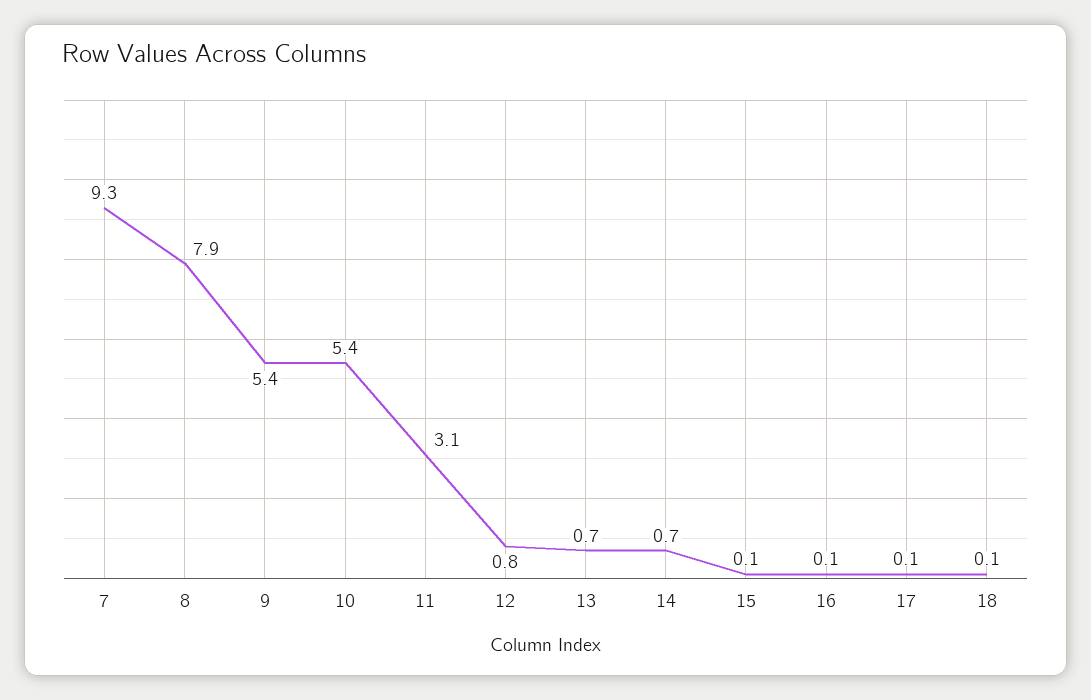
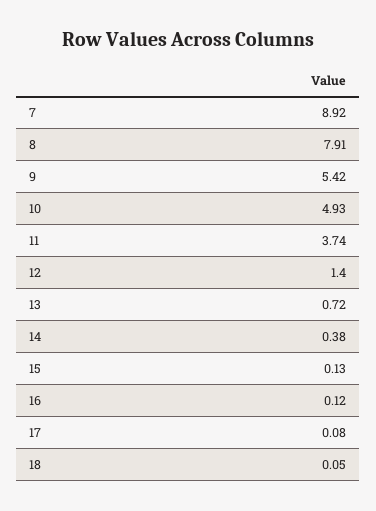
7: 9.3 -> 8.92
10: 5.4 -> 4.93
11: 3.1 -> 3.74
12: 0.8 -> 1.4
14: 0.7 -> 0.38

